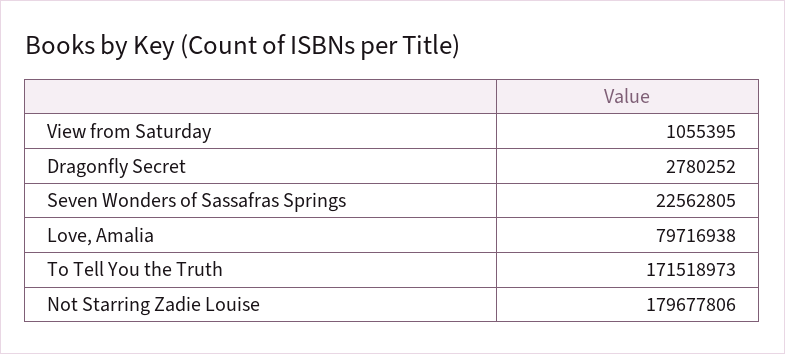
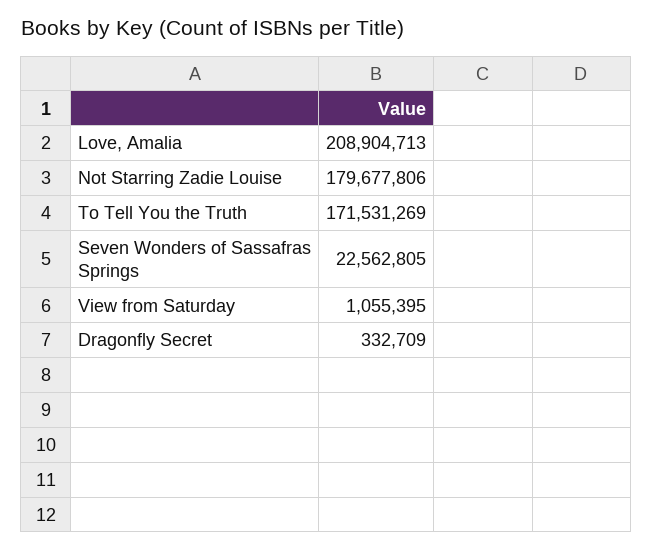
Dragonfly Secret: 2780252 -> 332709
Love, Amalia: 79716938 -> 208904713
To Tell You the Truth: 171518973 -> 171531269

